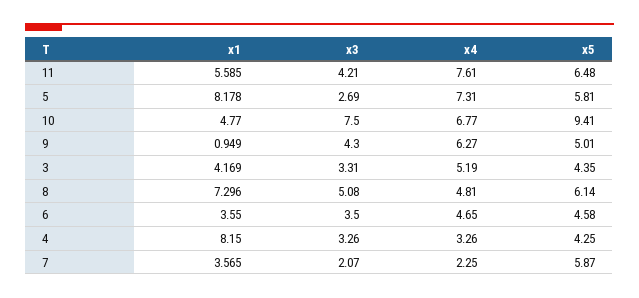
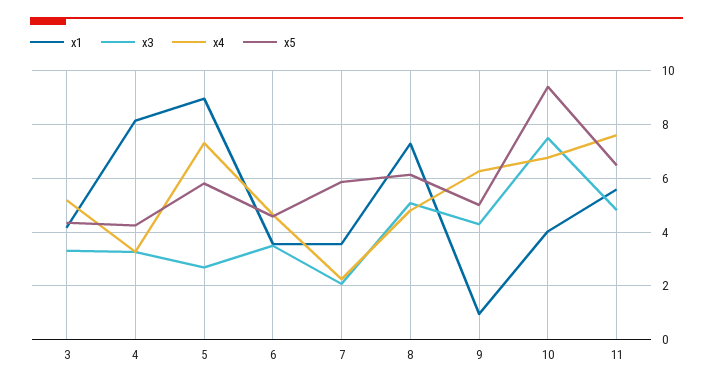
x3, 11: 4.21 -> 4.75
x1, 5: 8.178 -> 9
x1, 10: 4.77 -> 4

